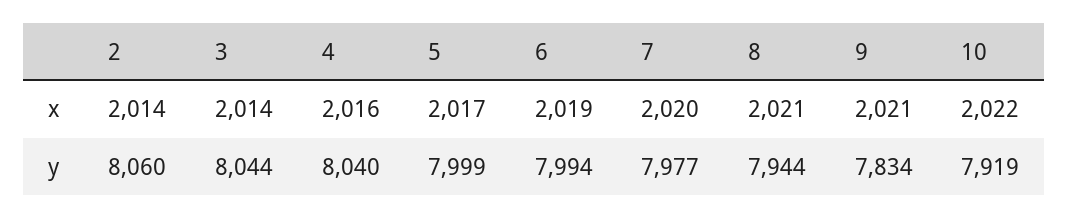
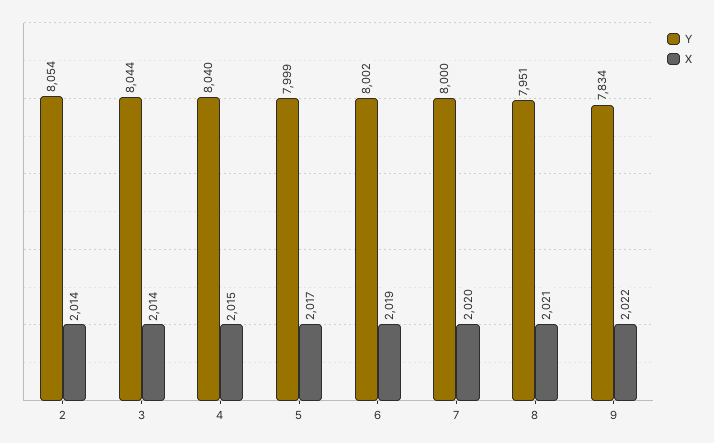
x, 4: 2016 -> 2015
x, 9: 2021 -> 2022
x, 10: 2022 -> none
y, 2: 8060 -> 8054
y, 6: 7994 -> 8002
y, 7: 7977 -> 8000
y, 8: 7944 -> 7951
y, 10: 7919 -> none

